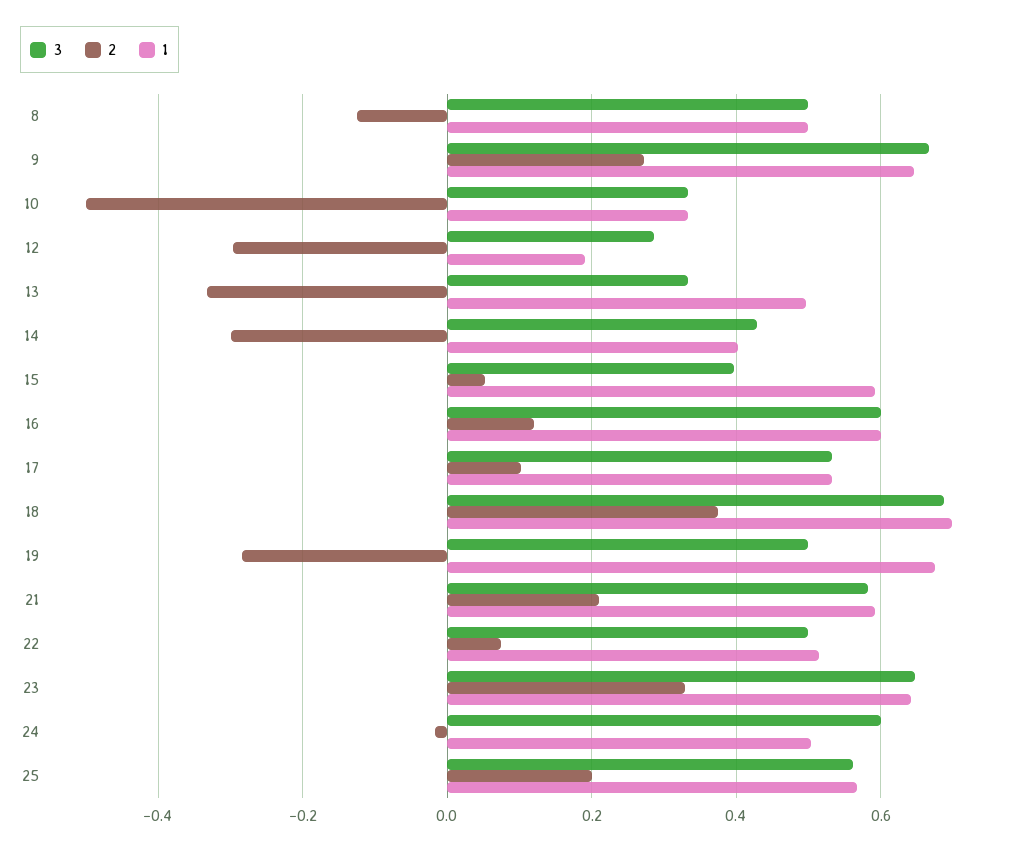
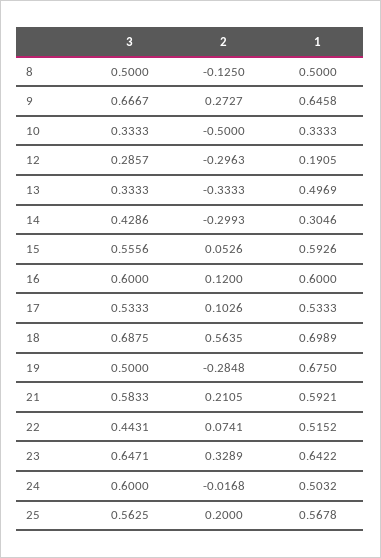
1, 14: 0.4 -> 0.3046
3, 15: 0.4 -> 0.5556
2, 18: 0.38 -> 0.5635
3, 22: 0.5 -> 0.4431

